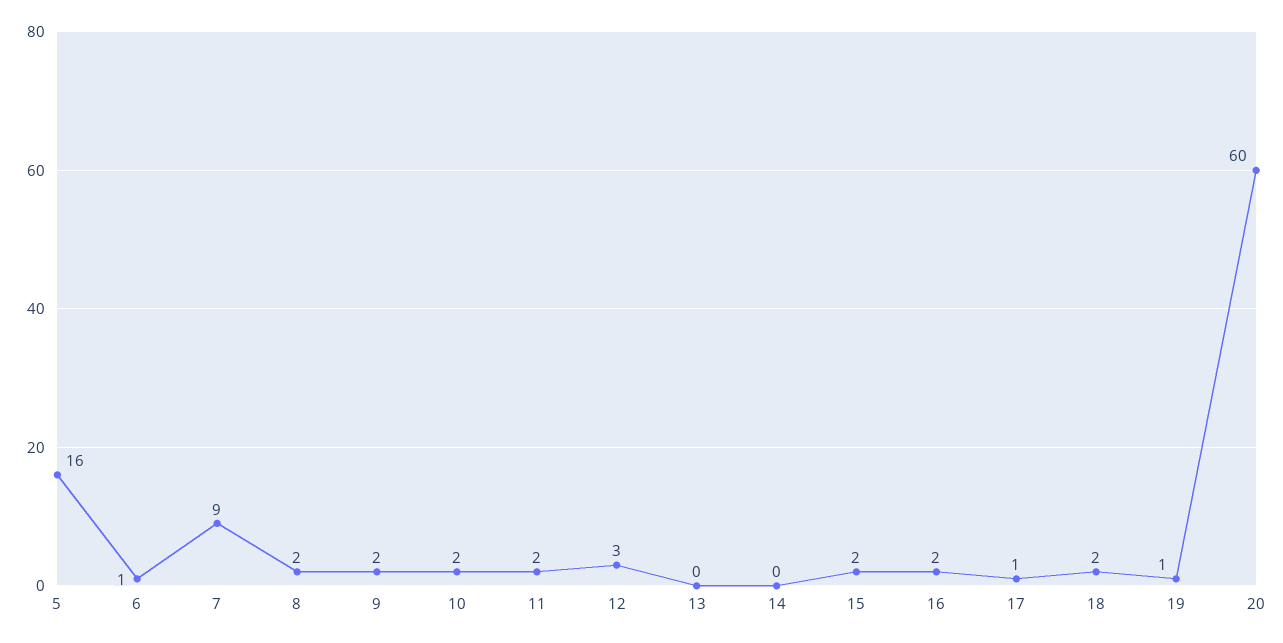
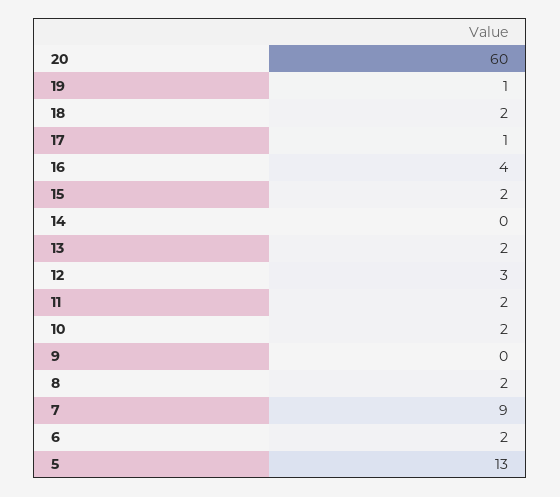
5: 16 -> 13
6: 1 -> 2
9: 2 -> 0
13: 0 -> 2
16: 2 -> 4

